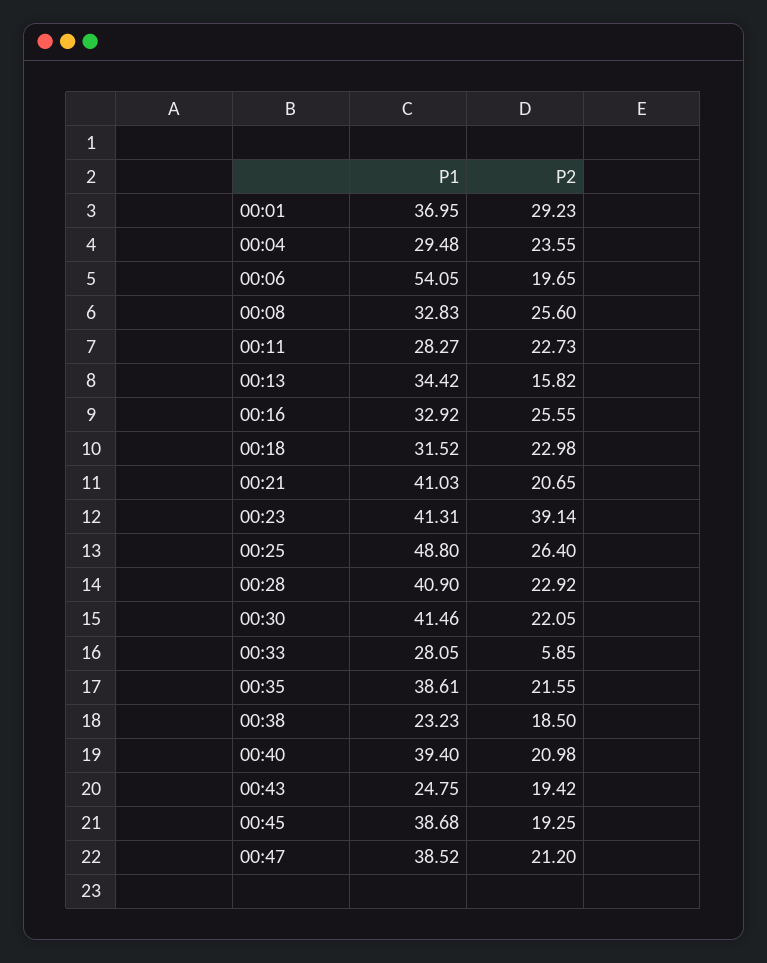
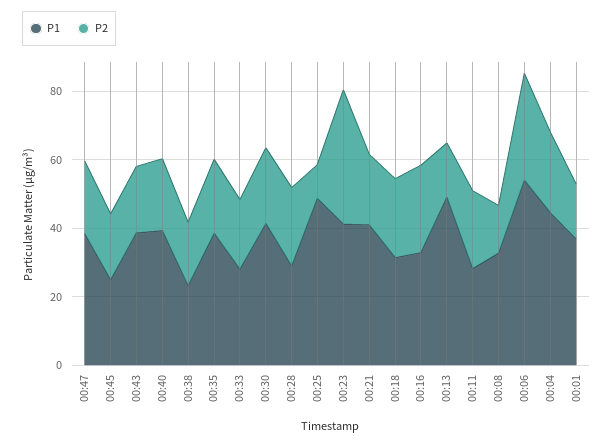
P2, 00:01: 29.23 -> 15
P1, 00:04: 29.48 -> 45
P2, 00:06: 19.65 -> 30
P2, 00:08: 25.6 -> 15
P1, 00:13: 34.42 -> 50
P2, 00:25: 26.4 -> 10
P1, 00:28: 40.9 -> 30
P2, 00:33: 5.85 -> 20
P1, 00:43: 24.75 -> 40
P1, 00:45: 38.68 -> 25

